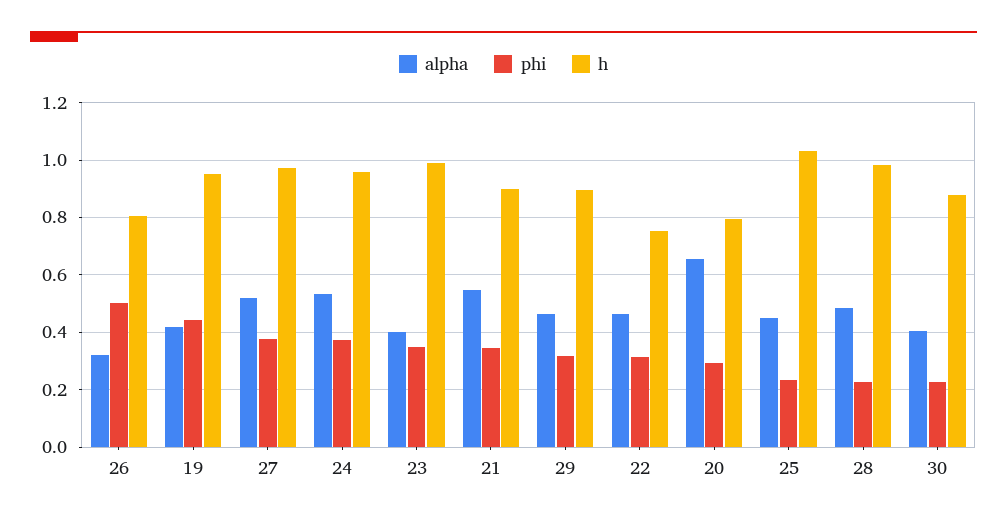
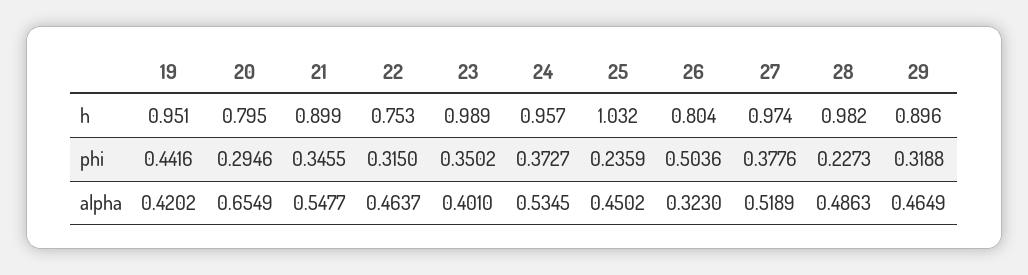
alpha, 30: 0.4 -> none
phi, 30: 0.225 -> none
h, 30: 0.875 -> none

